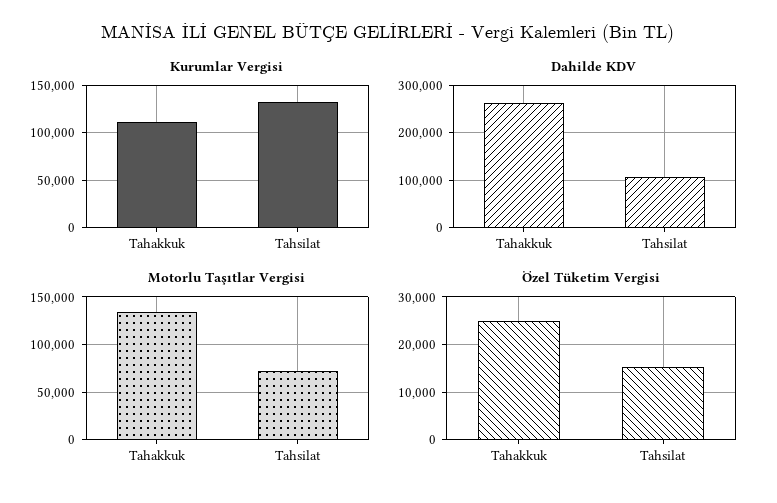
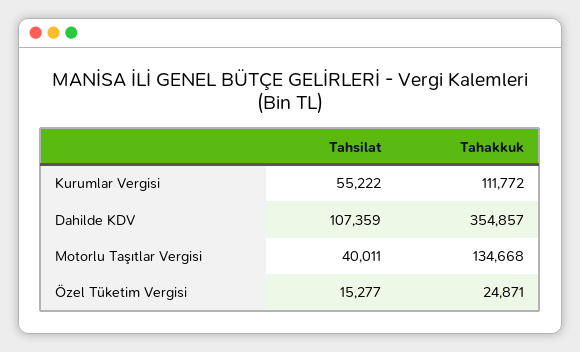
Kurumlar Vergisi, Tahsilat: 130000 -> 55222
Dahilde KDV, Tahakkuk: 260000 -> 354857
Motorlu Taşıtlar Vergisi, Tahsilat: 70000 -> 40011

